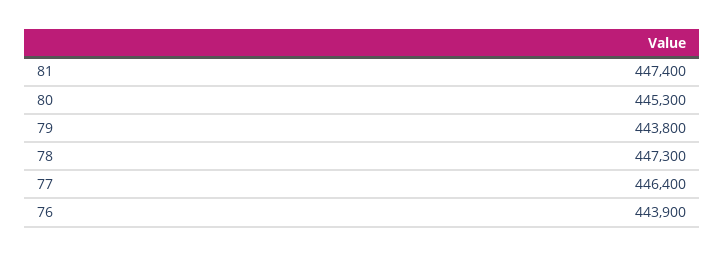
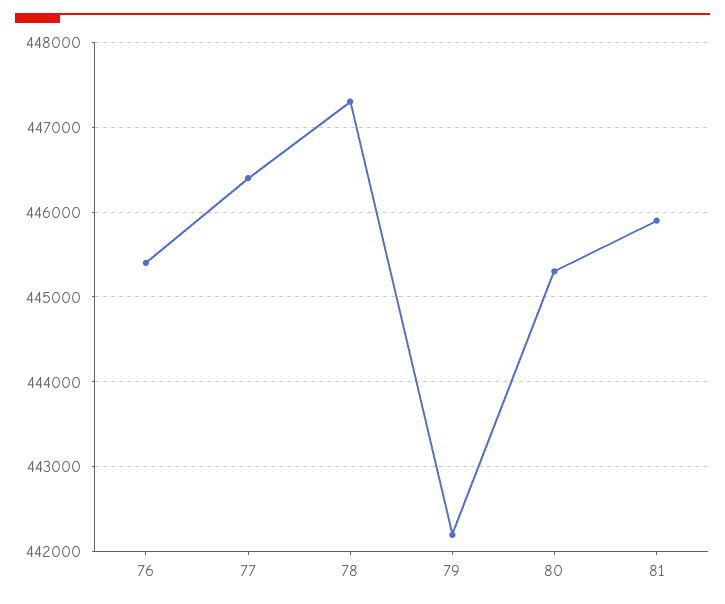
81: 447400 -> 445900
79: 443800 -> 442200
76: 443900 -> 445400

